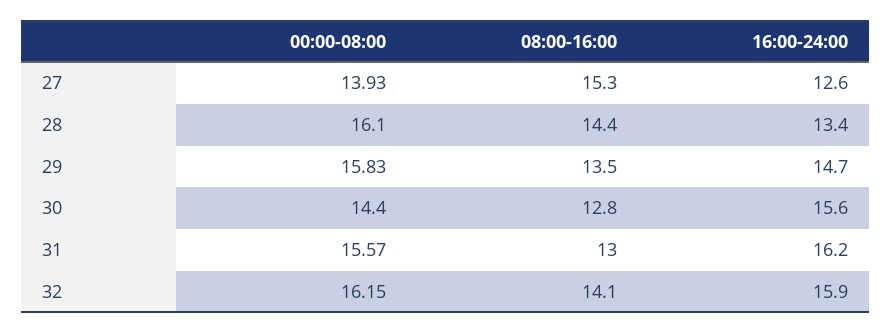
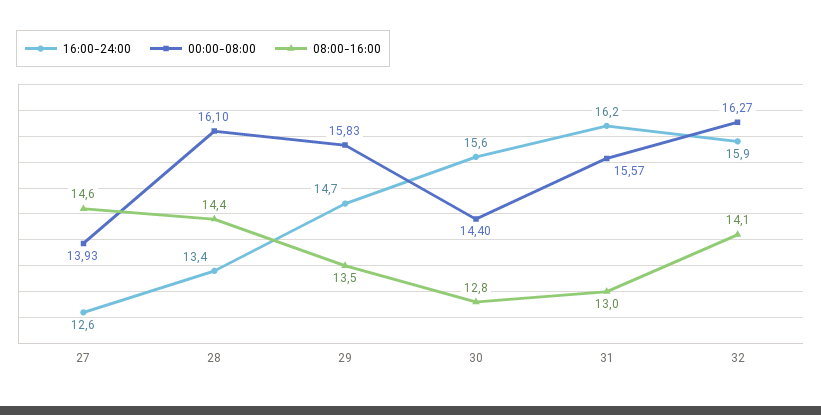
08:00-16:00, 27: 15.3 -> 14.6
00:00-08:00, 32: 16.15 -> 16.27

